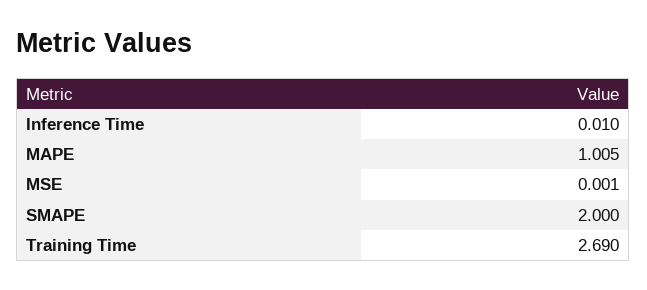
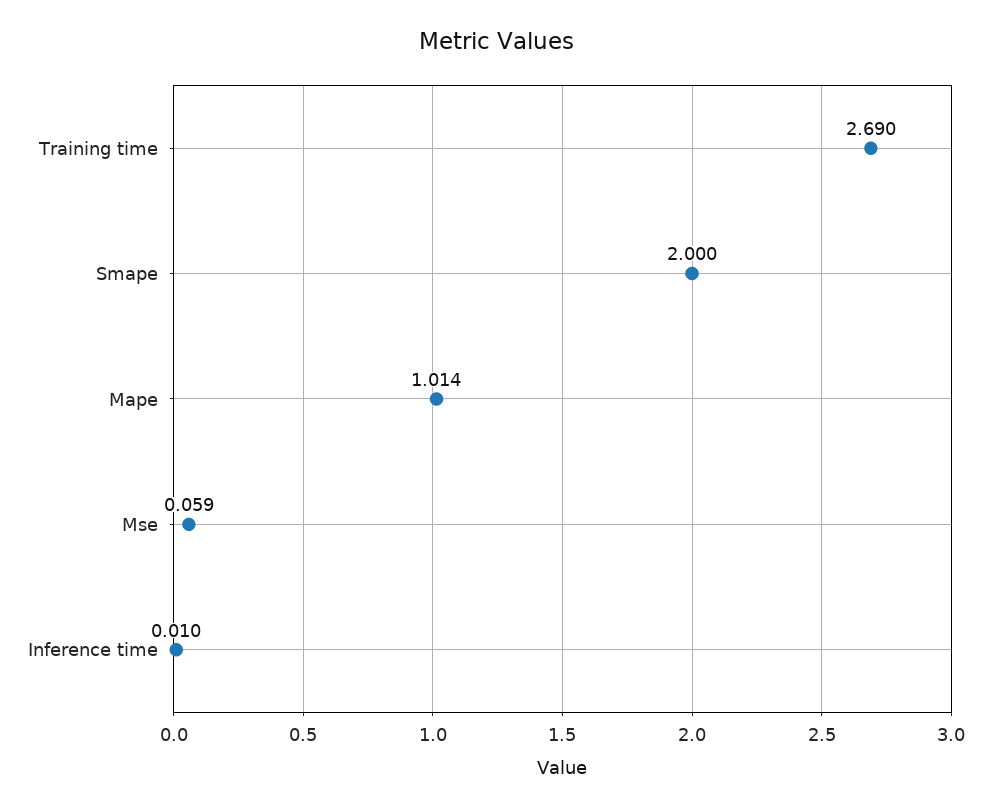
MAPE: 1.005 -> 1.014
MSE: 0.001 -> 0.059

